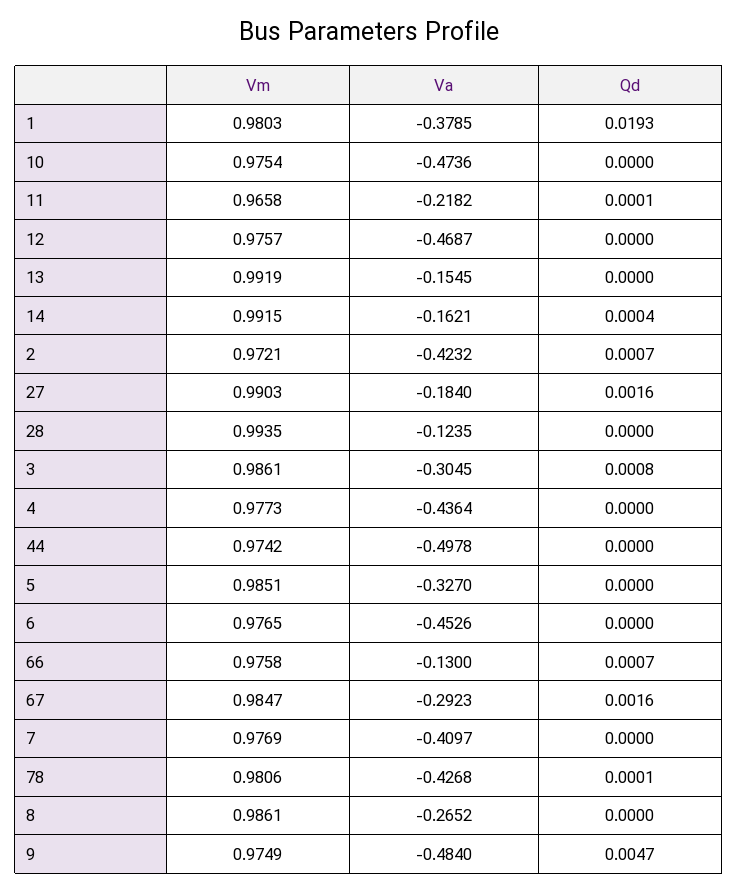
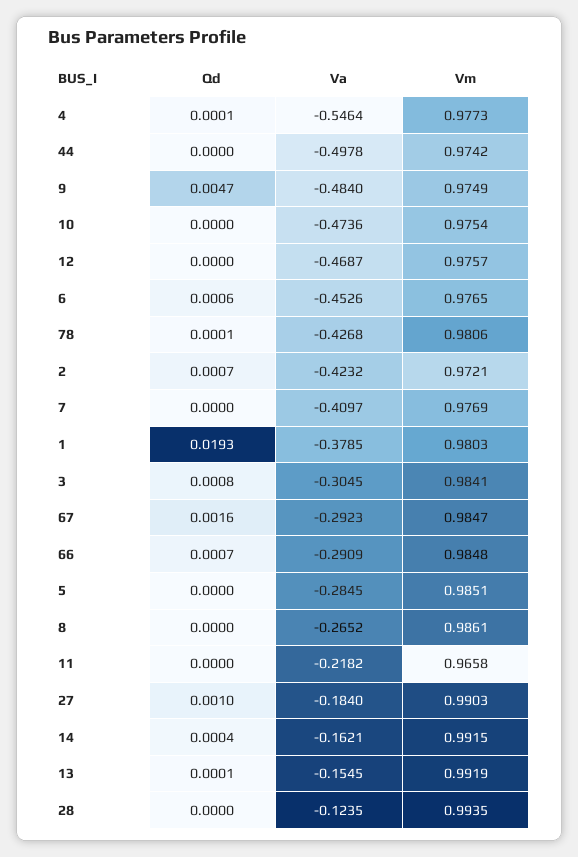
Qd, 11: 0.0001 -> 0
Qd, 13: 0 -> 0.0001
Qd, 27: 0.0016 -> 0.001
Vm, 3: 0.9861 -> 0.9841
Va, 4: -0.4364 -> -0.5464
Qd, 4: 0 -> 0.0001
Va, 5: -0.327 -> -0.2845
Qd, 6: 0 -> 0.0006
Vm, 66: 0.9758 -> 0.9848
Va, 66: -0.13 -> -0.2909

